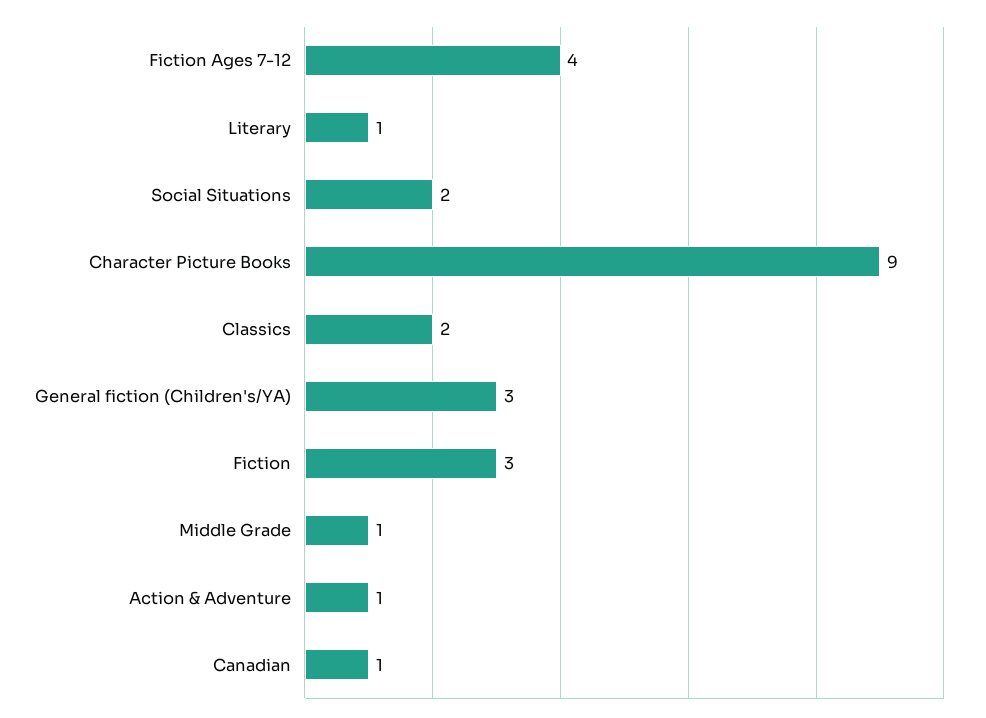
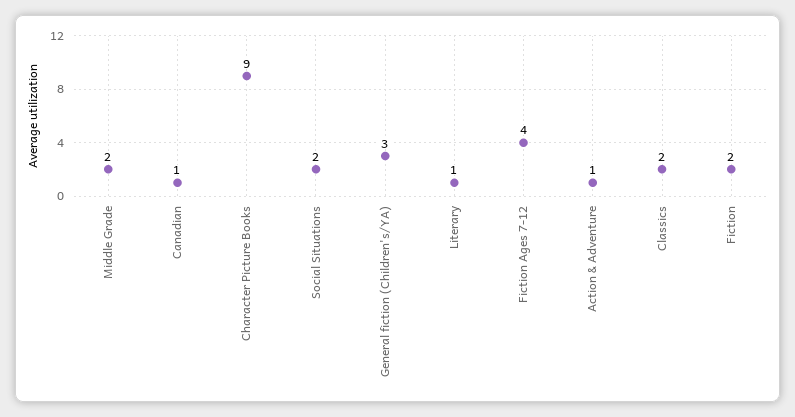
Fiction: 3 -> 2
Middle Grade: 1 -> 2

